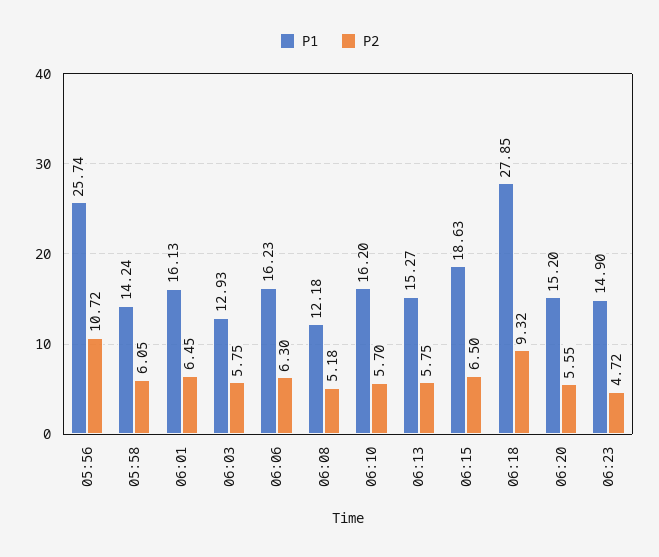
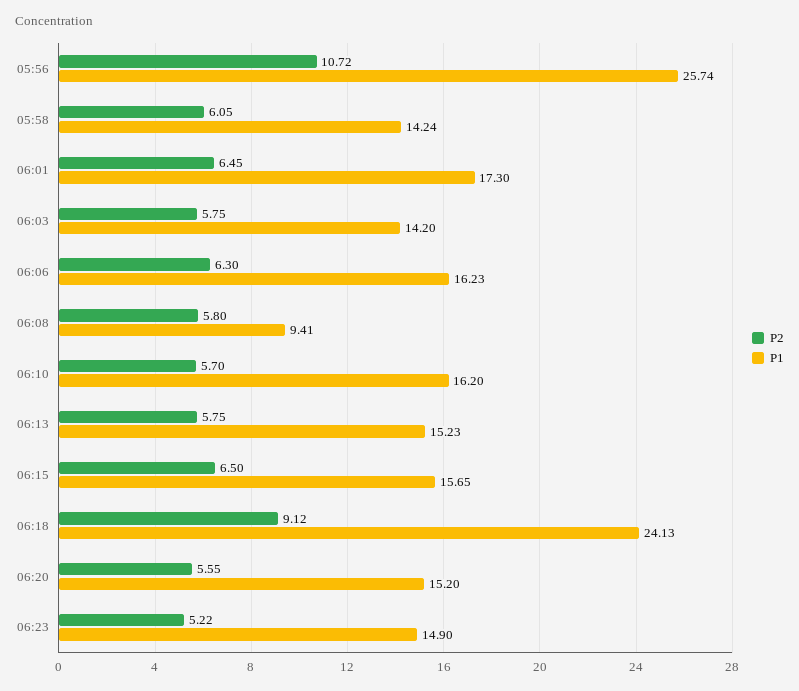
P1, 06:01: 16.13 -> 17.3
P1, 06:03: 12.93 -> 14.2
P1, 06:08: 12.18 -> 9.41
P2, 06:08: 5.18 -> 5.8
P1, 06:13: 15.27 -> 15.23
P1, 06:15: 18.63 -> 15.65
P1, 06:18: 27.85 -> 24.13
P2, 06:18: 9.32 -> 9.12
P2, 06:23: 4.72 -> 5.22

